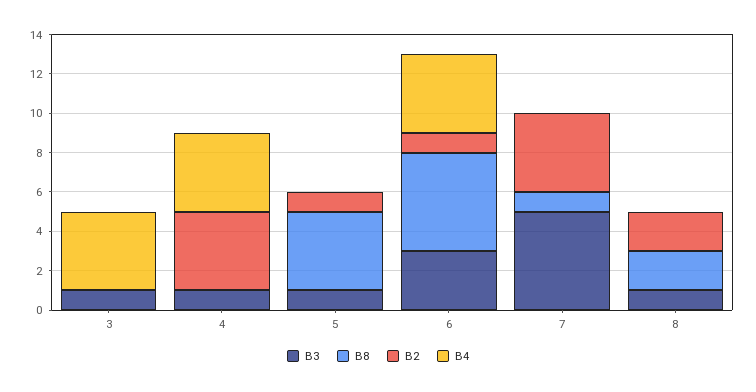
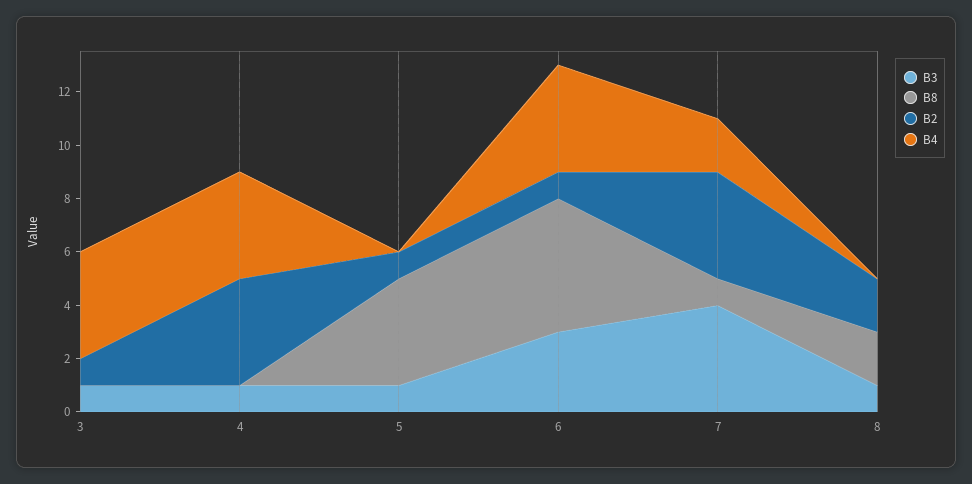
B2, 3: 0 -> 1
B3, 7: 5 -> 4
B4, 7: 0 -> 2

